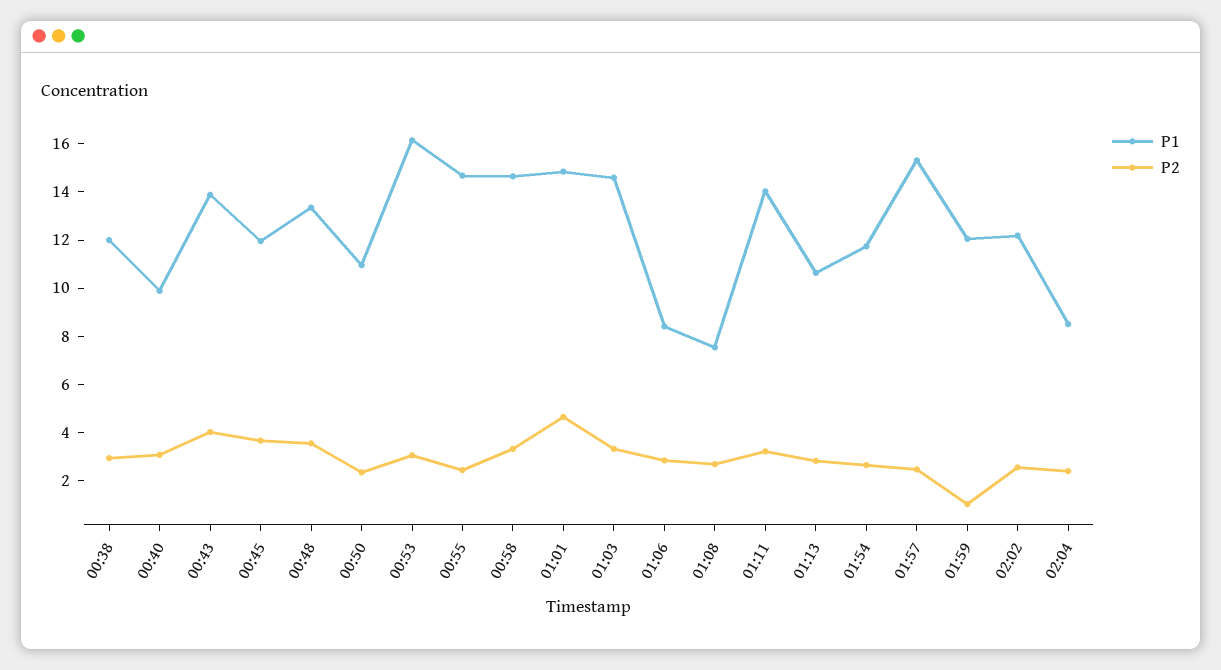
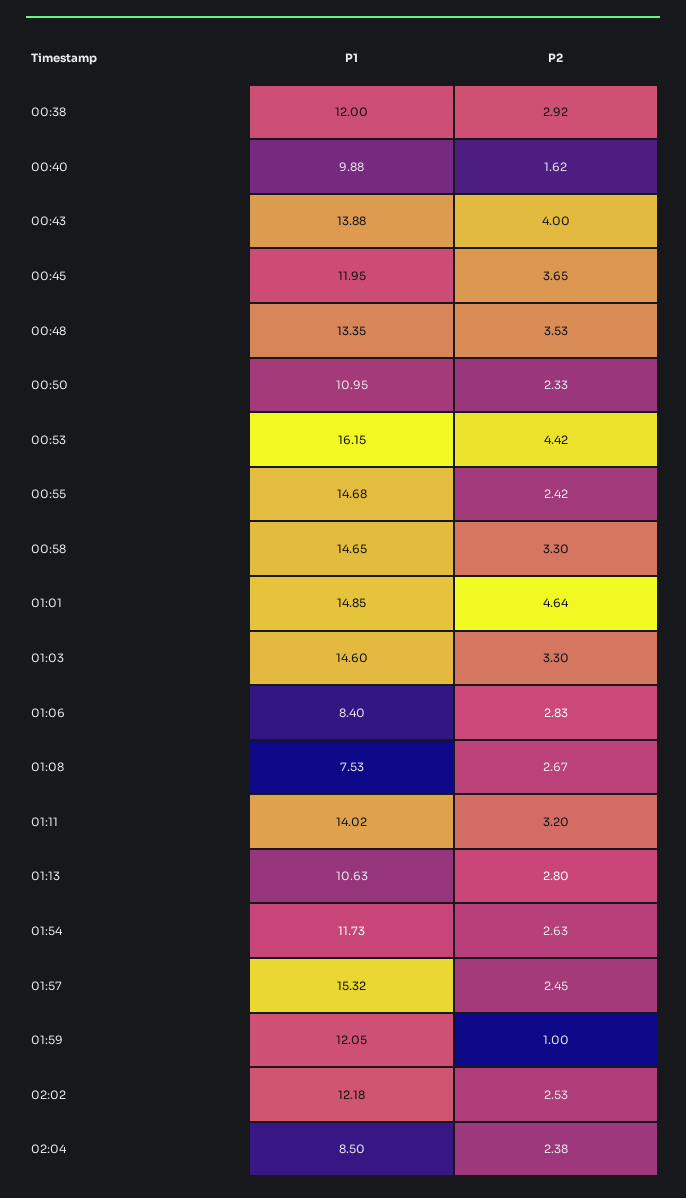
P2, 00:40: 3 -> 1.62
P2, 00:53: 3 -> 4.42

